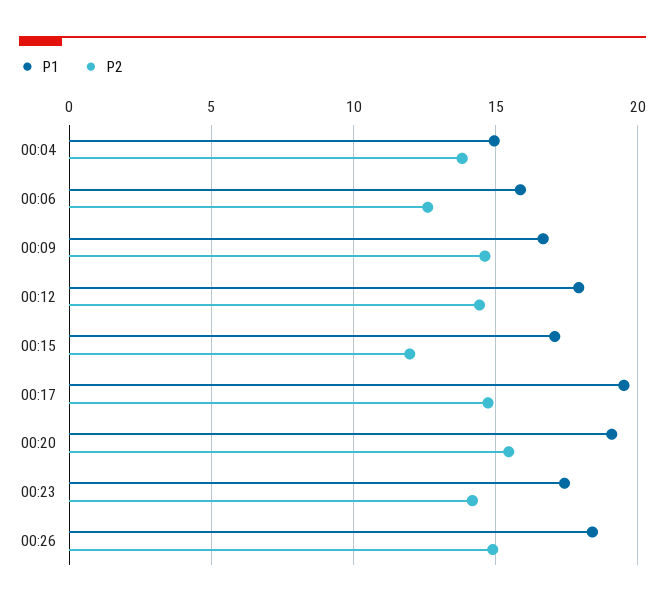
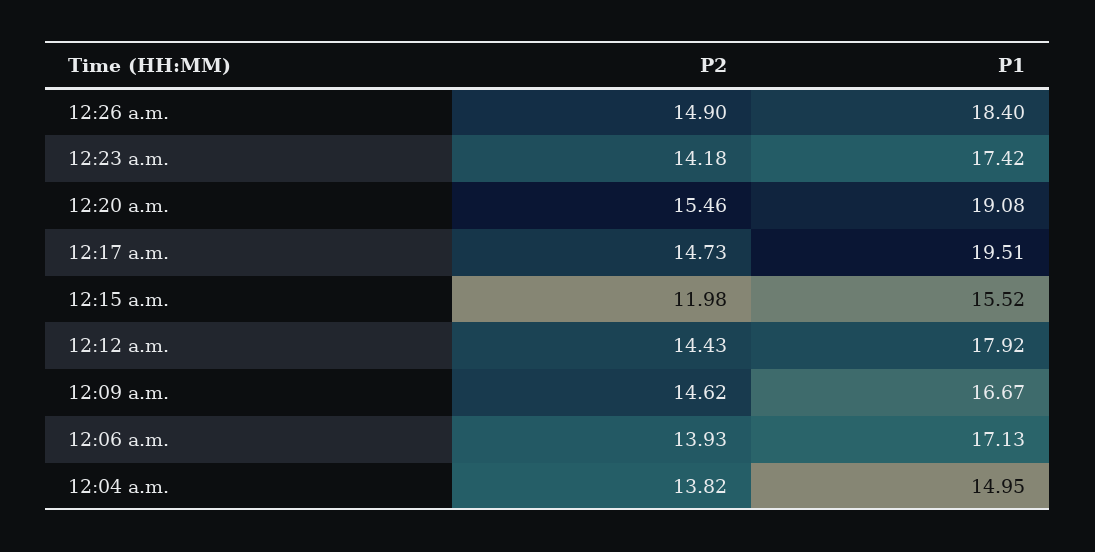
P1, 00:06: 16 -> 17.13
P2, 00:06: 12.5 -> 13.93
P1, 00:15: 17 -> 15.52

